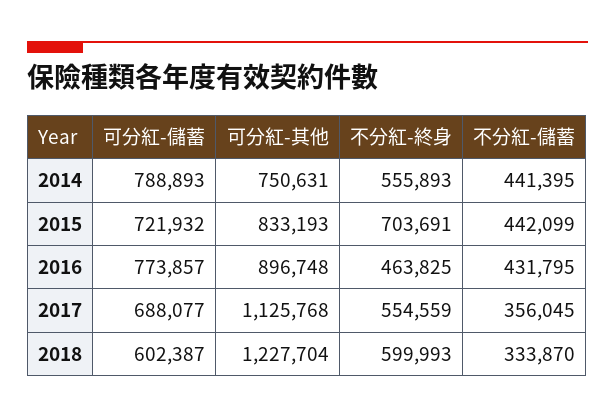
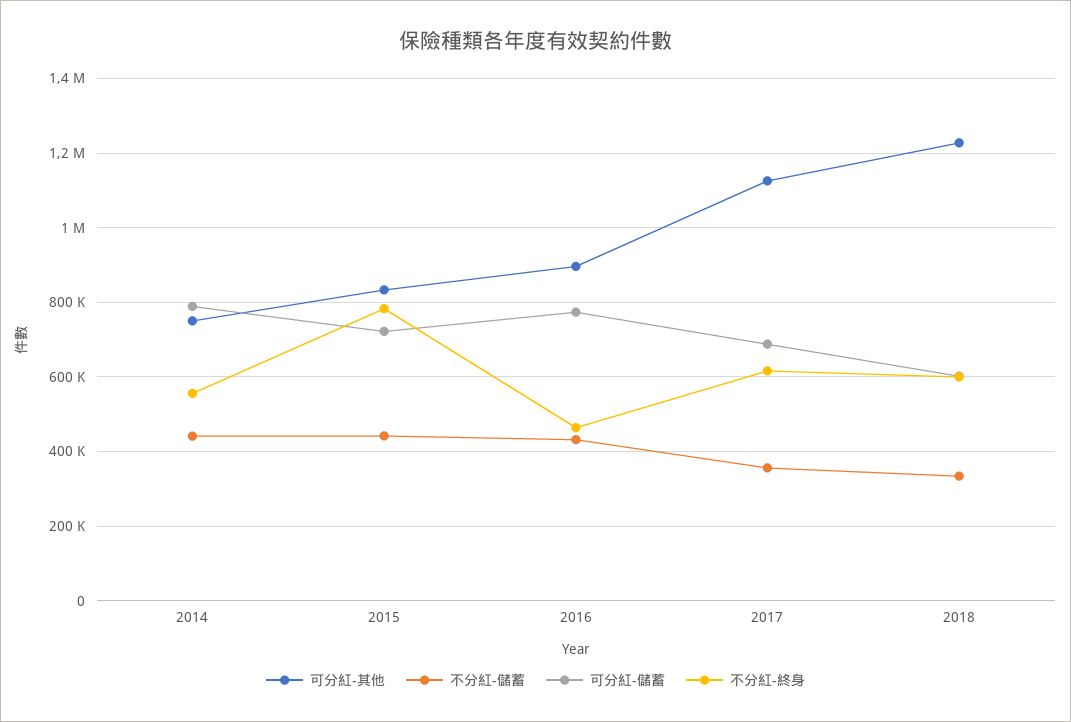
不分紅-終身, 2015: 703691 -> 780000
不分紅-終身, 2017: 554559 -> 620000

